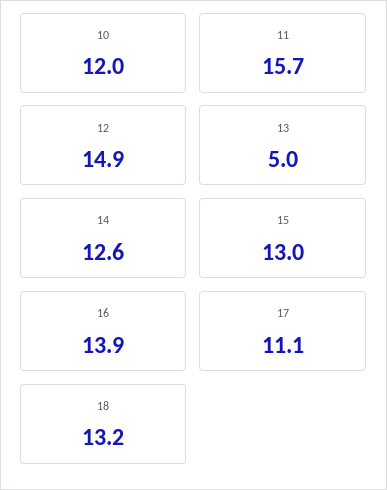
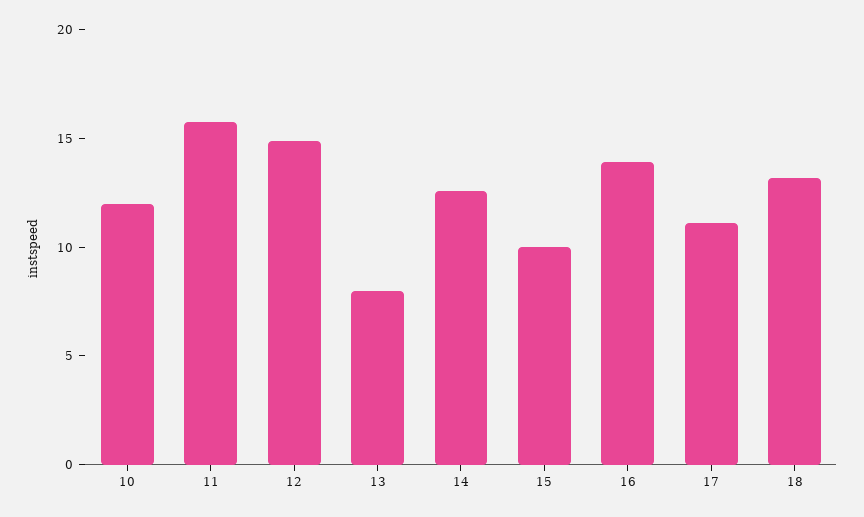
13: 5 -> 8
15: 13 -> 10

